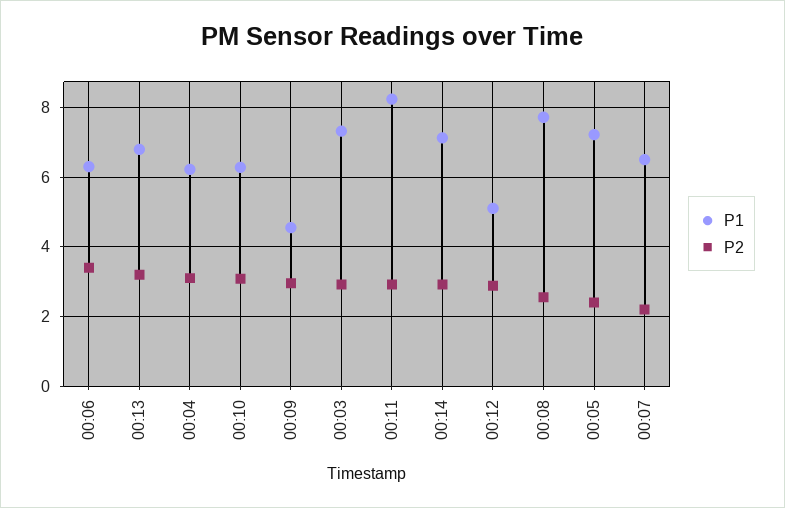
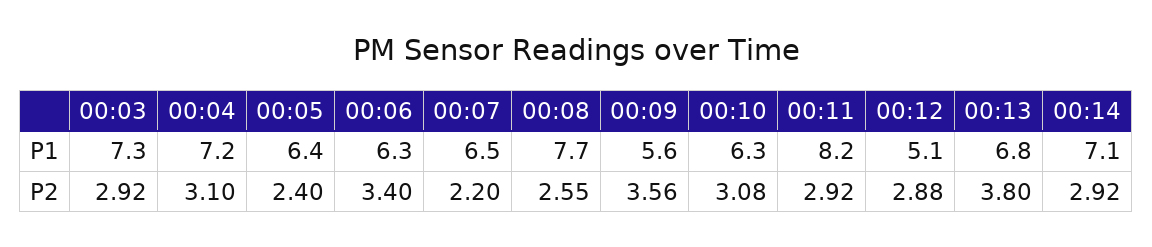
P2, 00:13: 3.2 -> 3.8
P1, 00:04: 6.2 -> 7.2
P1, 00:09: 4.6 -> 5.6
P2, 00:09: 3 -> 3.56
P1, 00:05: 7.2 -> 6.4

